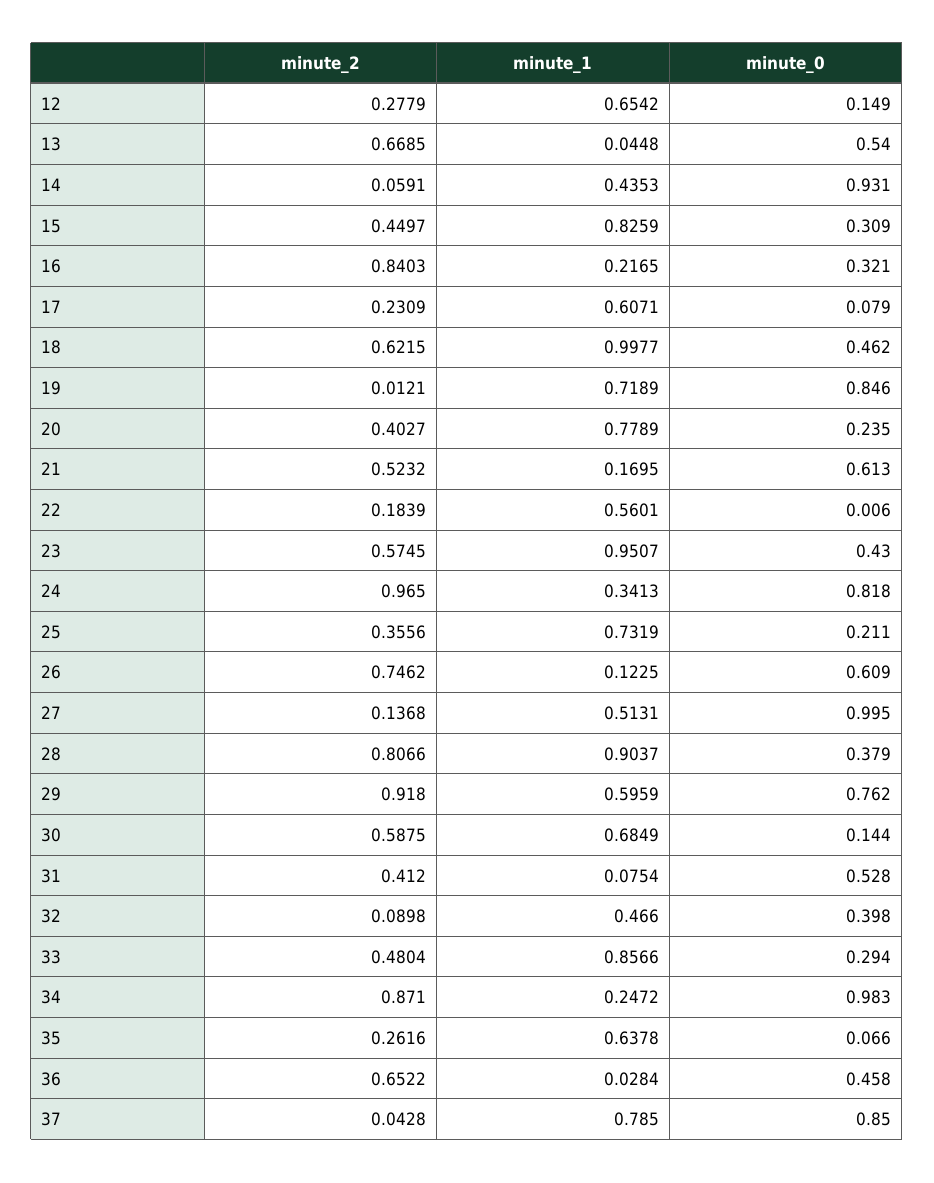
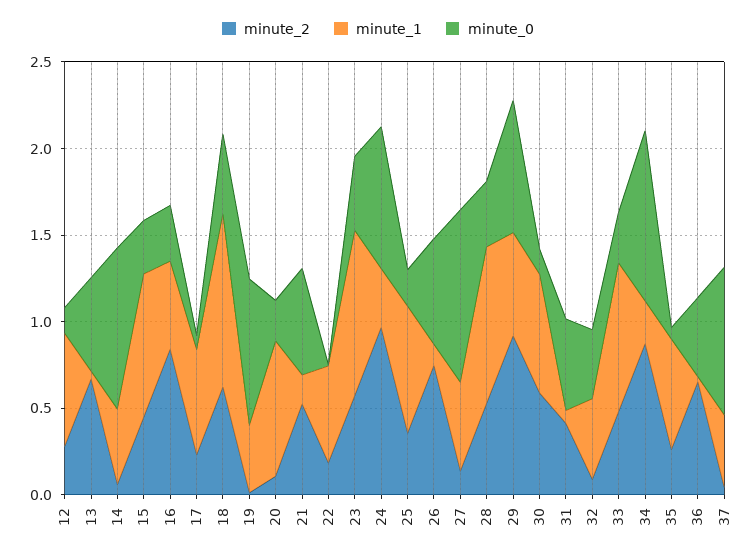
minute_1, 16: 0.2165 -> 0.5
minute_1, 19: 0.7189 -> 0.4
minute_2, 20: 0.4027 -> 0.1
minute_2, 28: 0.8066 -> 0.5
minute_1, 37: 0.785 -> 0.4

